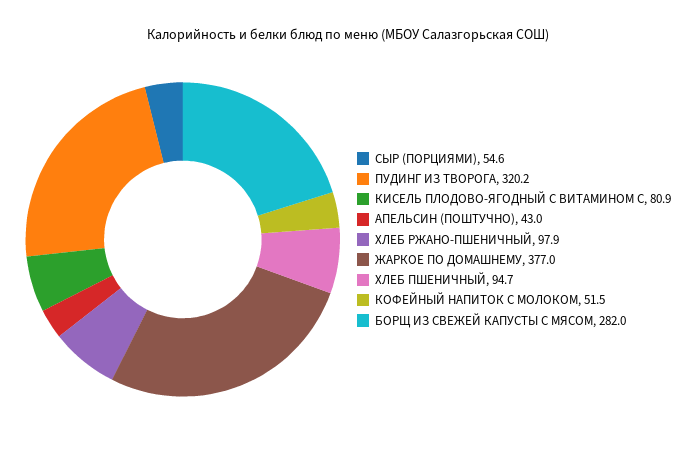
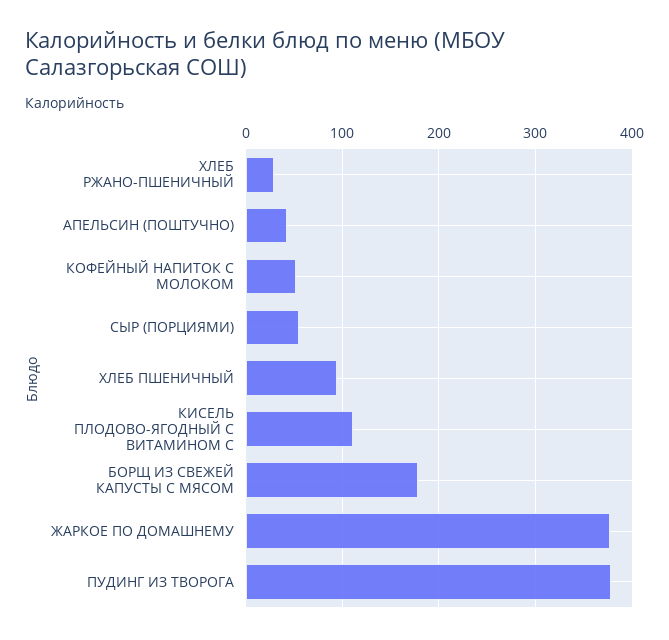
ПУДИНГ ИЗ ТВОРОГА: 320.2 -> 380
КИСЕЛЬ ПЛОДОВО-ЯГОДНЫЙ С ВИТАМИНОМ С: 80.9 -> 110
ХЛЕБ РЖАНО-ПШЕНИЧНЫЙ: 97.9 -> 30
БОРЩ ИЗ СВЕЖЕЙ КАПУСТЫ С МЯСОМ: 282 -> 180

